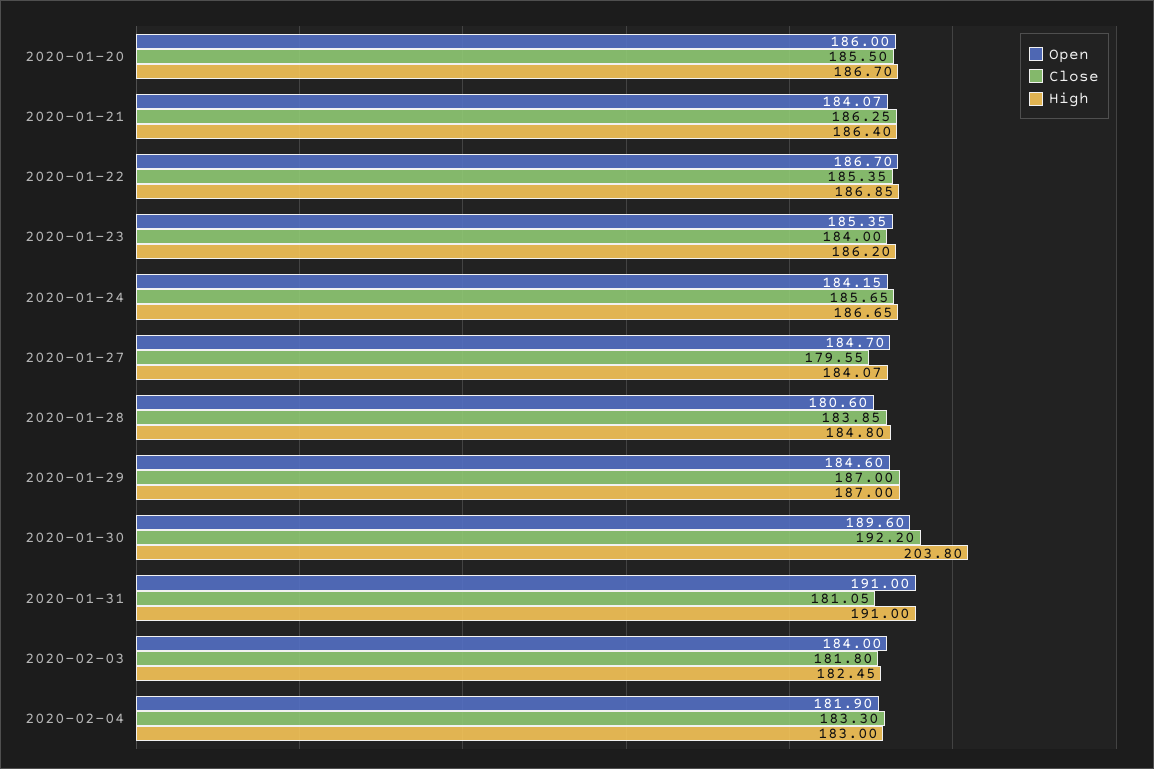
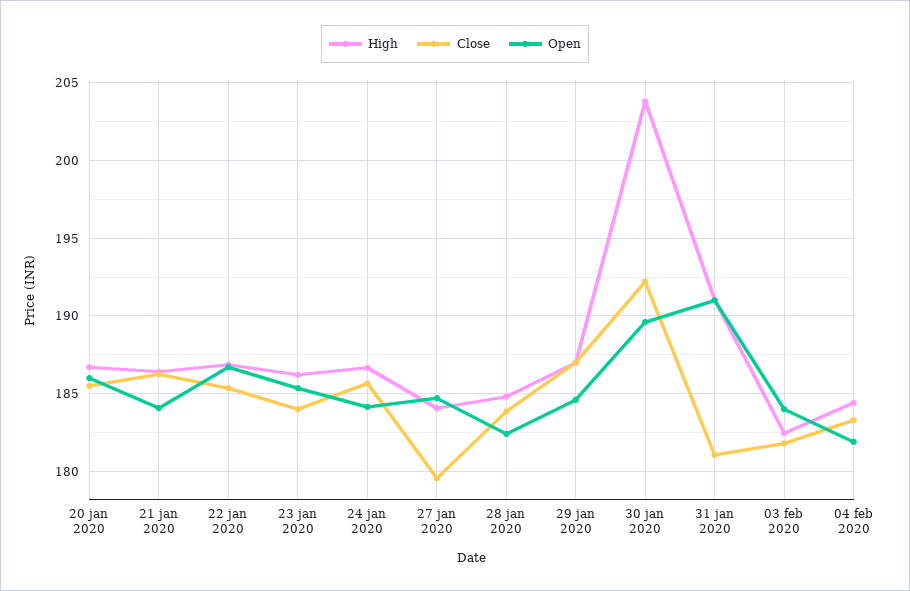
Open, 2020-01-28: 180.6 -> 182.5
High, 2020-02-04: 183 -> 184.5

